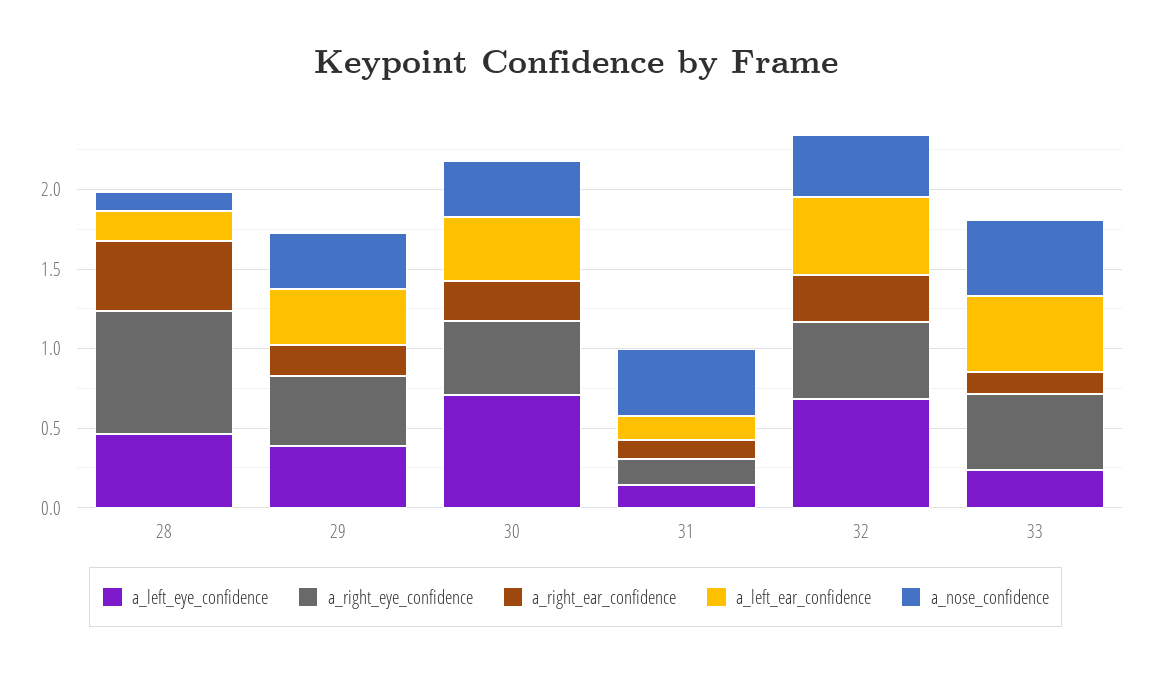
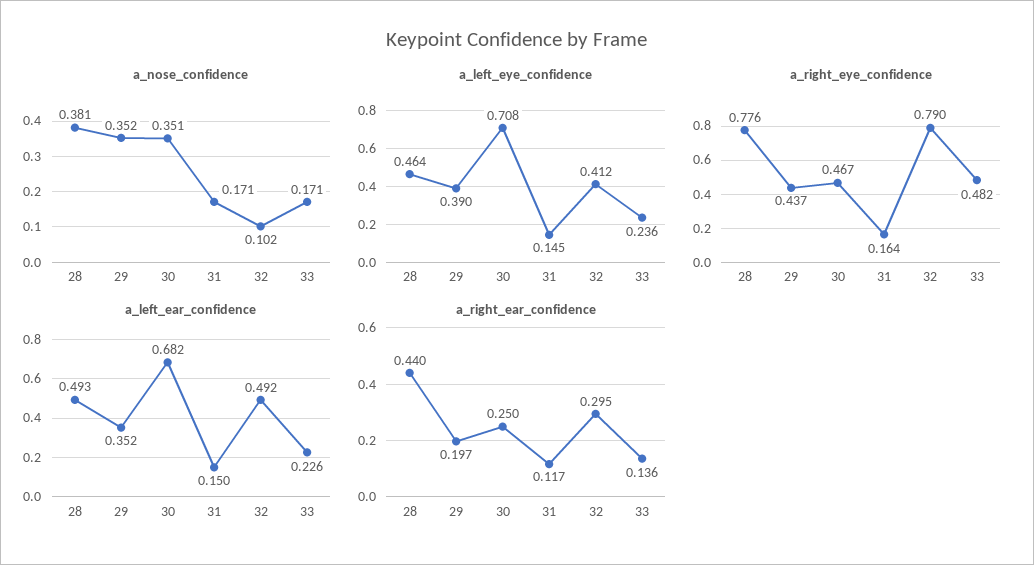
a_left_ear_confidence, 28: 0.2 -> 0.493
a_nose_confidence, 28: 0.1 -> 0.381
a_left_ear_confidence, 30: 0.4 -> 0.682
a_nose_confidence, 31: 0.4 -> 0.171
a_left_eye_confidence, 32: 0.7 -> 0.412
a_right_eye_confidence, 32: 0.5 -> 0.79
a_nose_confidence, 32: 0.4 -> 0.102
a_left_ear_confidence, 33: 0.5 -> 0.226
a_nose_confidence, 33: 0.5 -> 0.171

